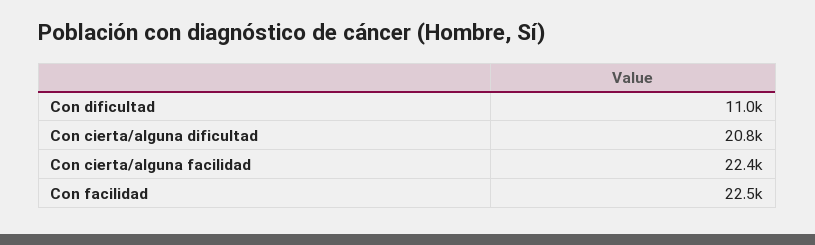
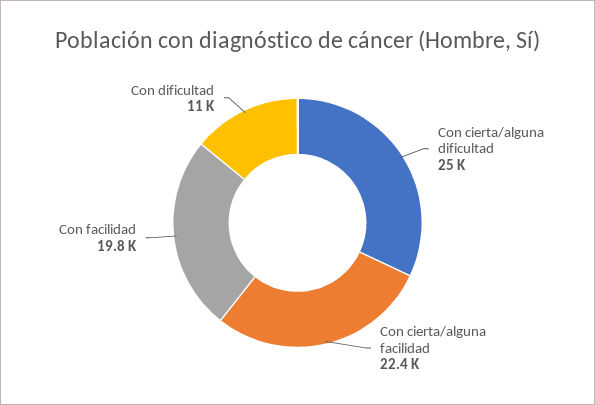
Con cierta/alguna dificultad: 20800 -> 25000
Con facilidad: 22500 -> 19800

